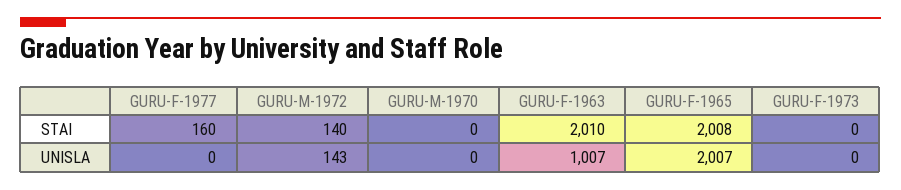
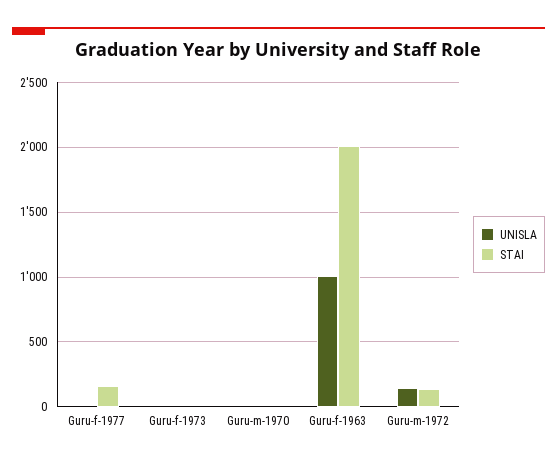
STAI, GURU-F-1965: 2008 -> none
UNISLA, GURU-F-1965: 2007 -> none

